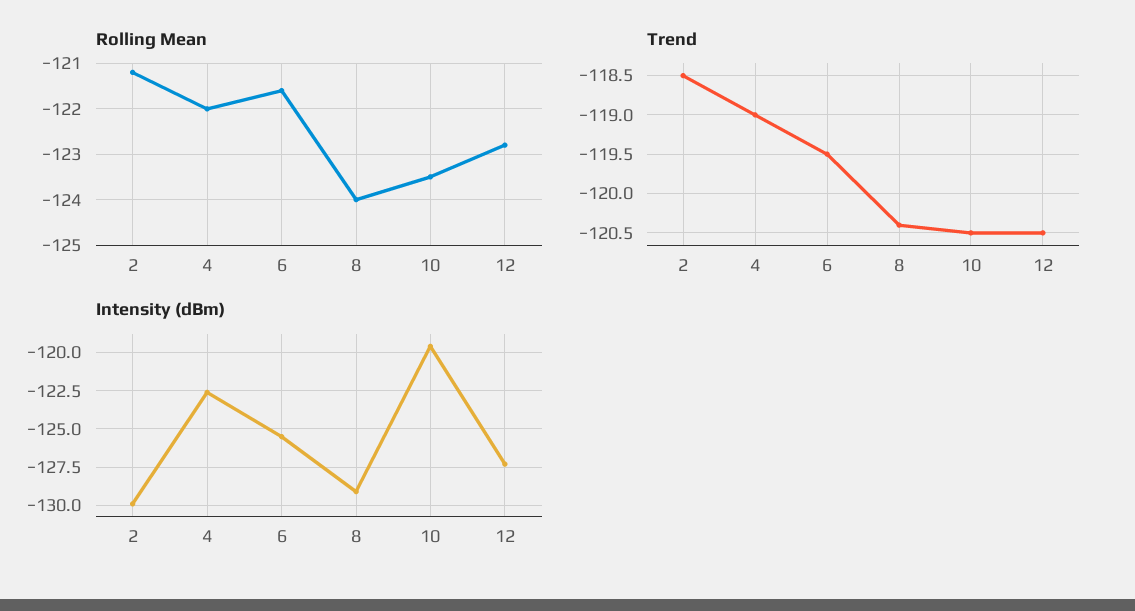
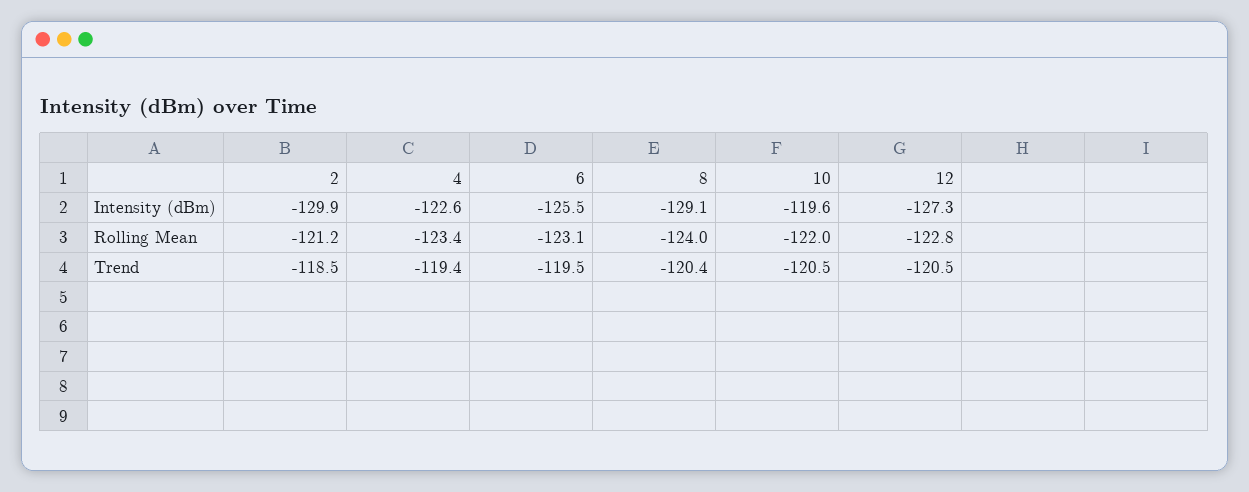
Rolling Mean, 4: -122 -> -123.4
Rolling Mean, 6: -121.5 -> -123.1
Rolling Mean, 10: -123.5 -> -122
Trend, 4: -119 -> -119.4

